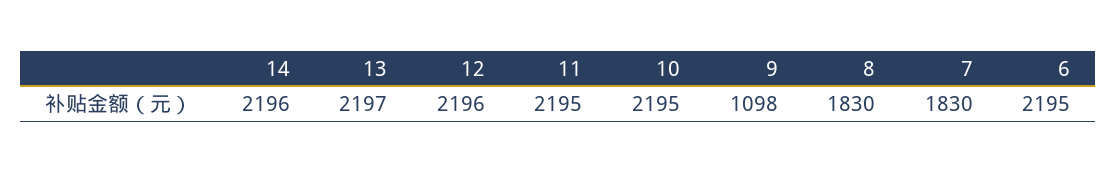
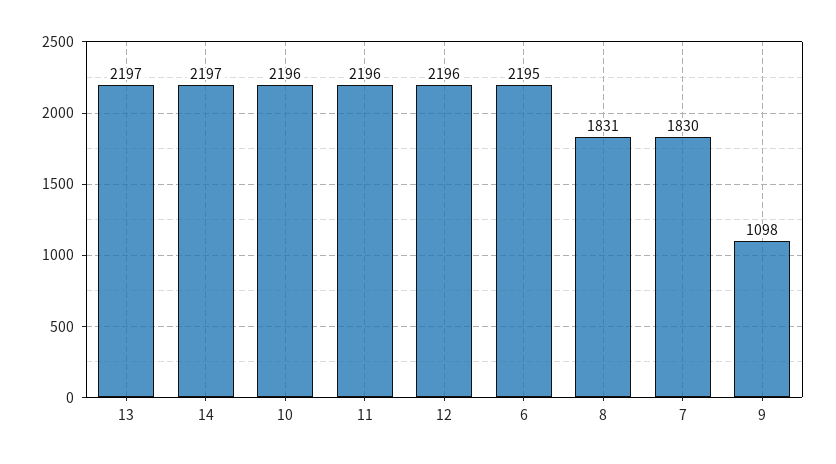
14: 2196 -> 2197
11: 2195 -> 2196
10: 2195 -> 2196
8: 1830 -> 1831

